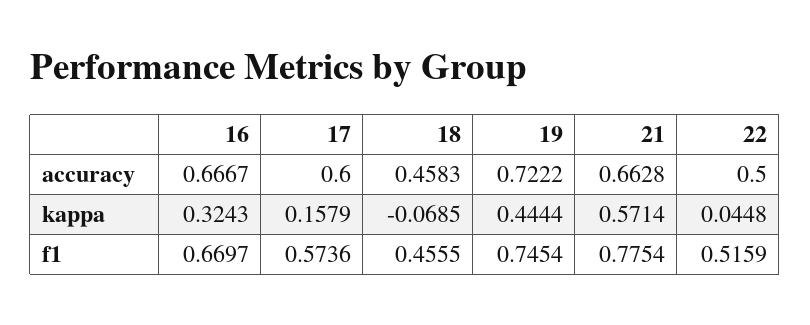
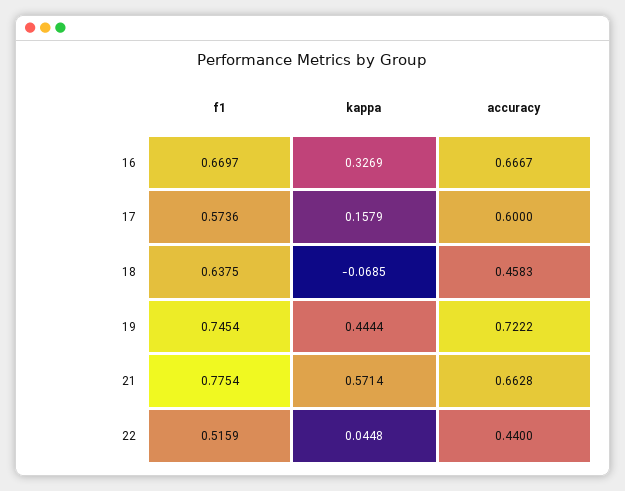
22, accuracy: 0.5 -> 0.44
16, kappa: 0.3243 -> 0.3269
18, f1: 0.4555 -> 0.6375

